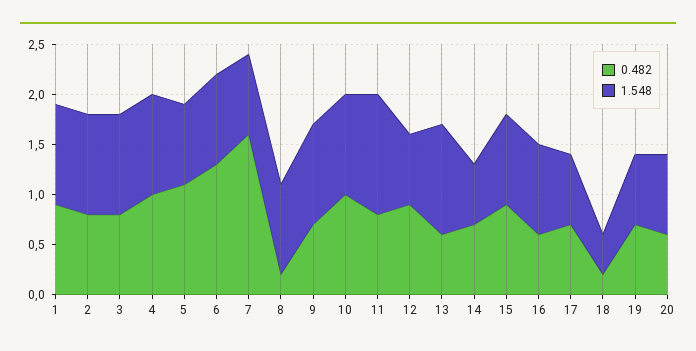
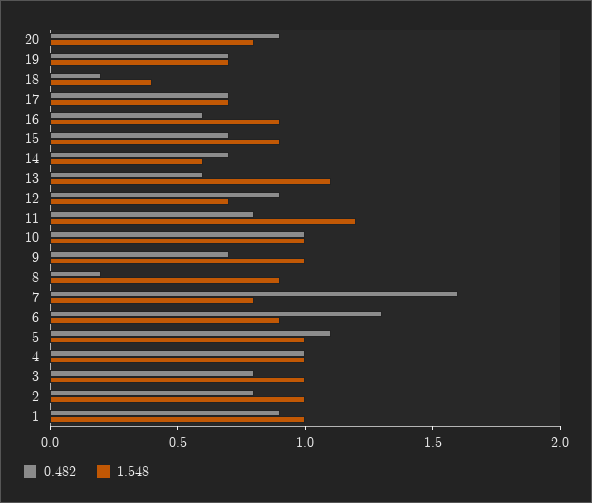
1.548, 5: 0.8 -> 1
0.482, 15: 0.9 -> 0.7
0.482, 20: 0.6 -> 0.9

